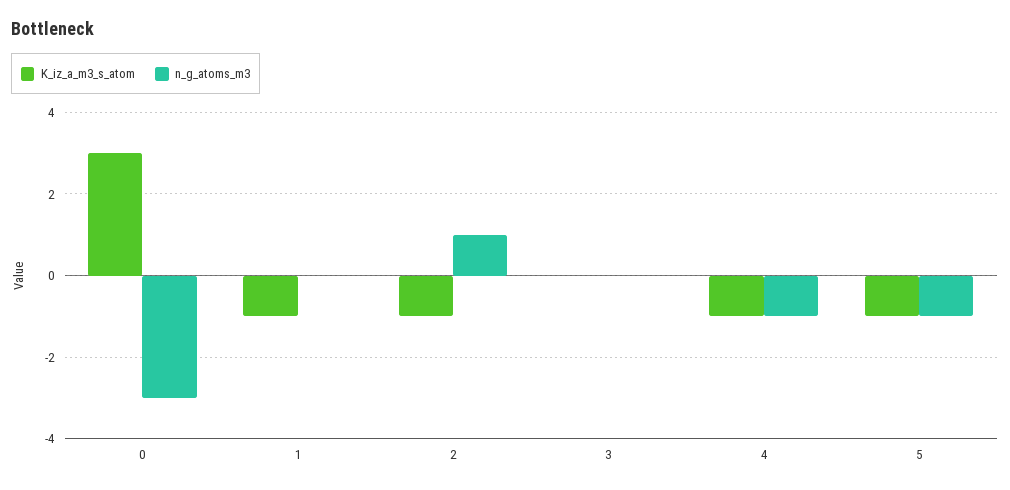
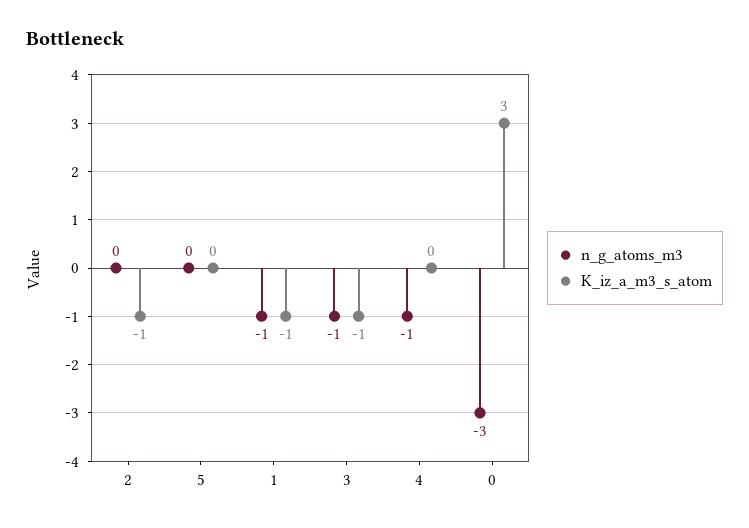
n_g_atoms_m3, 1: 0 -> -1
n_g_atoms_m3, 2: 1 -> 0
K_iz_a_m3_s_atom, 3: 0 -> -1
n_g_atoms_m3, 3: 0 -> -1
K_iz_a_m3_s_atom, 4: -1 -> 0
K_iz_a_m3_s_atom, 5: -1 -> 0
n_g_atoms_m3, 5: -1 -> 0

